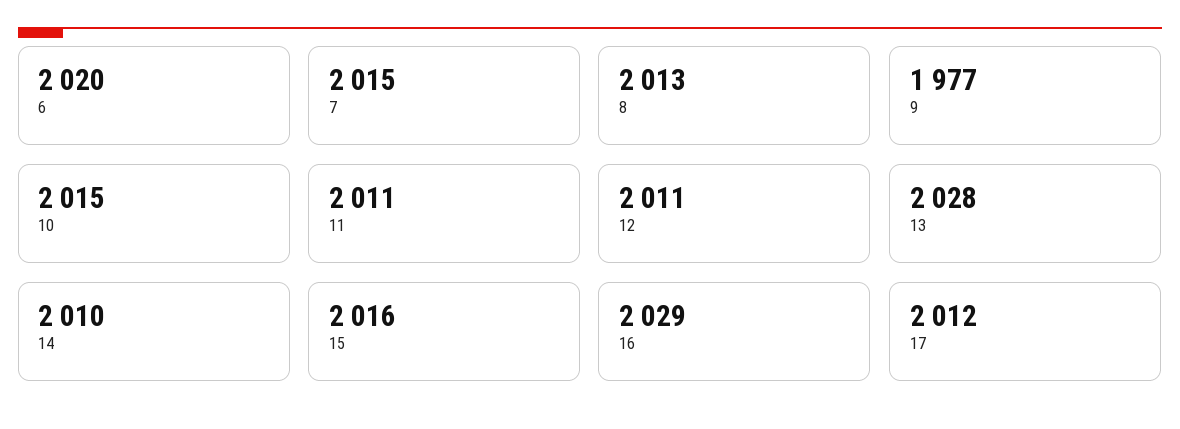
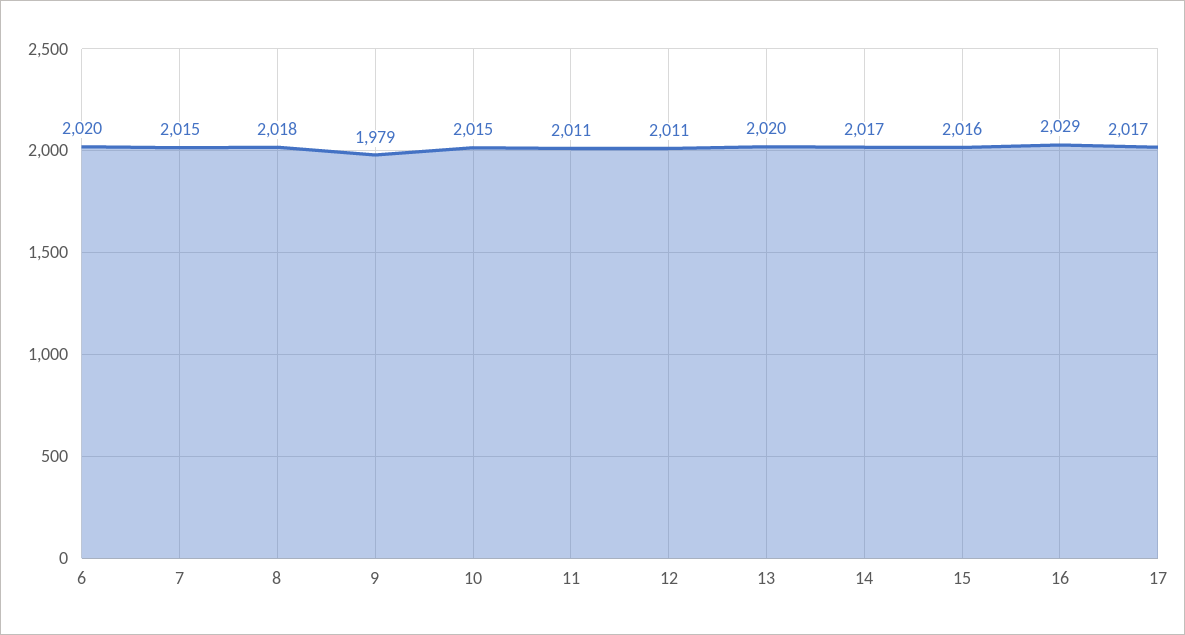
8: 2013 -> 2018
9: 1977 -> 1979
13: 2028 -> 2020
14: 2010 -> 2017
17: 2012 -> 2017

